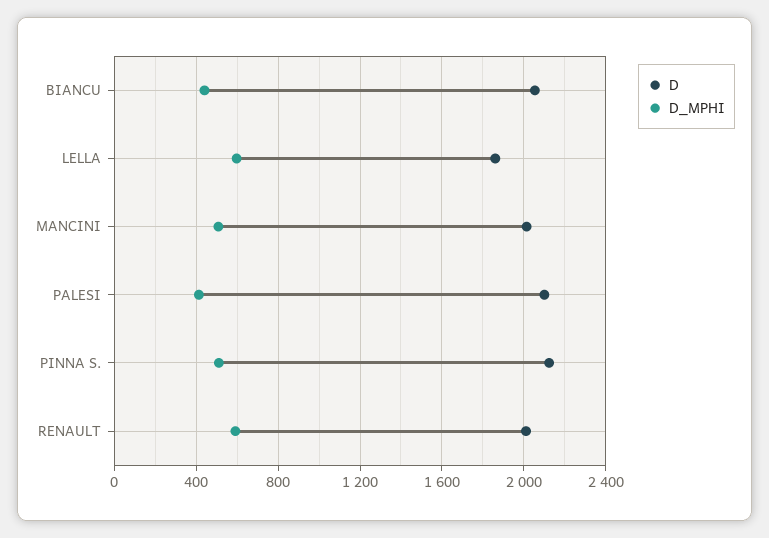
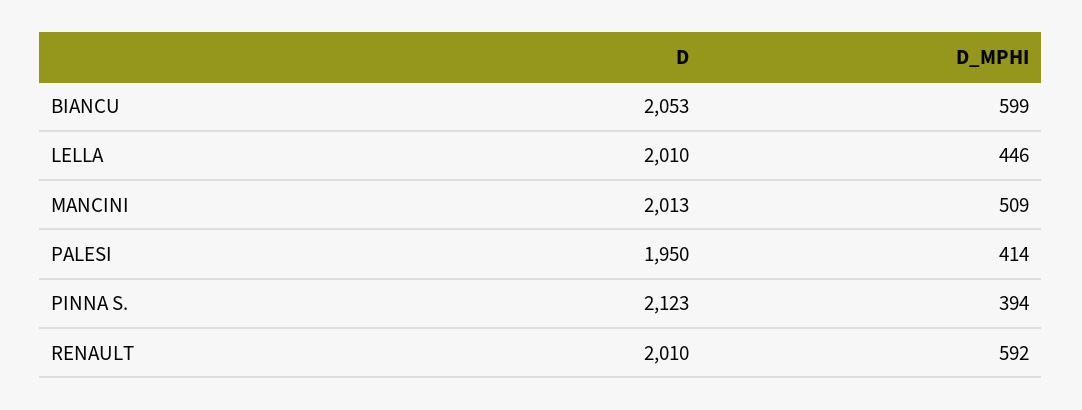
D_MPHI, BIANCU: 450 -> 599
D, LELLA: 1850 -> 2010
D_MPHI, LELLA: 600 -> 446
D, PALESI: 2100 -> 1950
D_MPHI, PINNA S.: 500 -> 394

